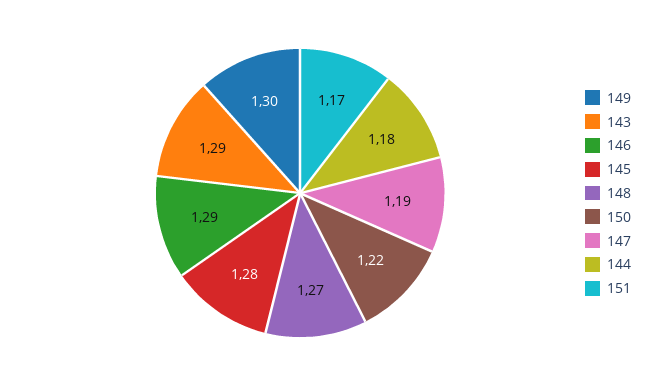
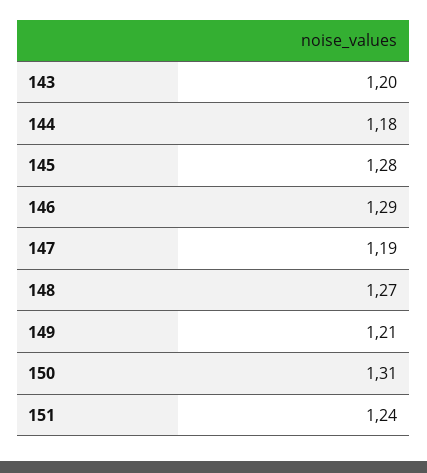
149: 1.3 -> 1.21
143: 1.29 -> 1.2
150: 1.22 -> 1.31
151: 1.17 -> 1.24

